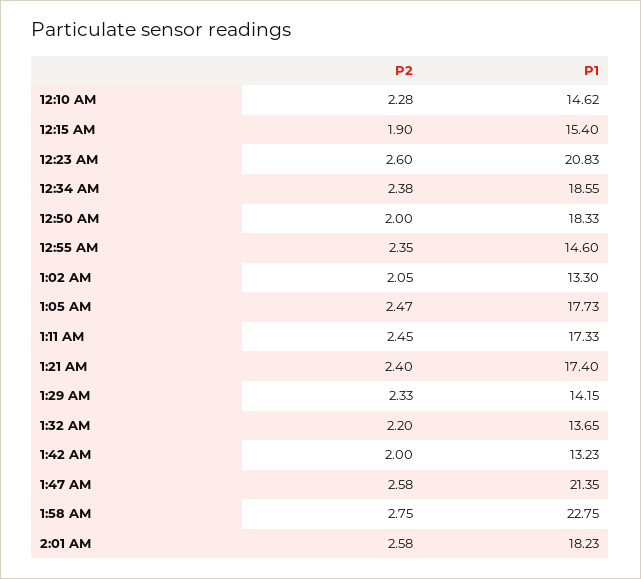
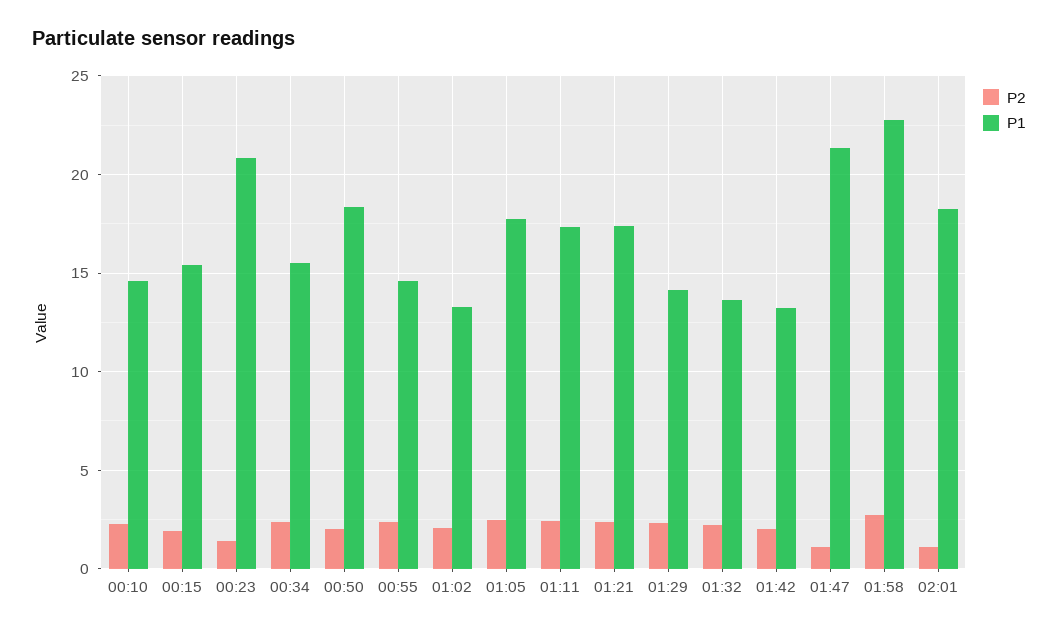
P2, 12:23 AM: 2.6 -> 1.5
P1, 12:34 AM: 18.55 -> 15.5
P2, 1:47 AM: 2.58 -> 1
P2, 2:01 AM: 2.58 -> 1

